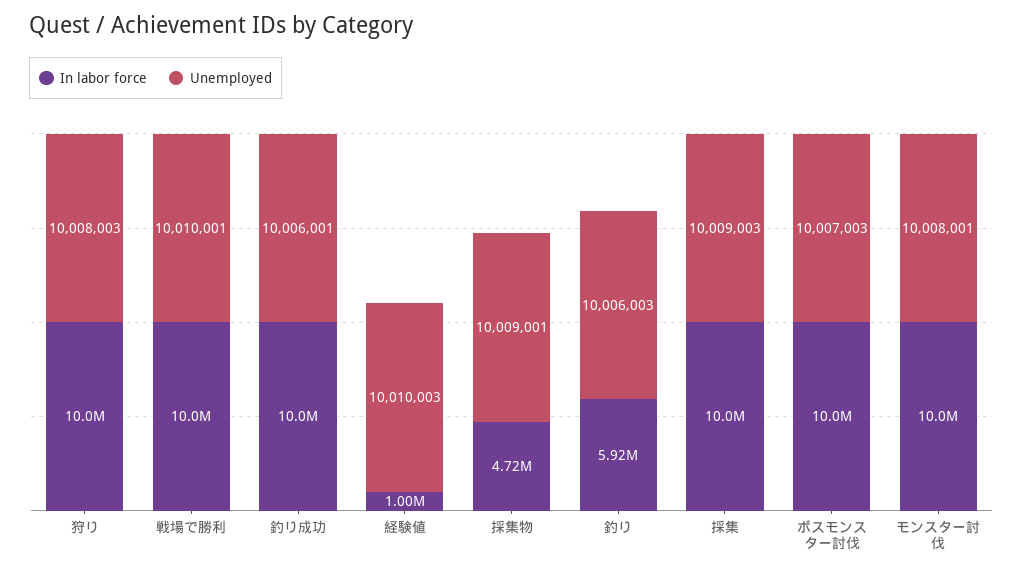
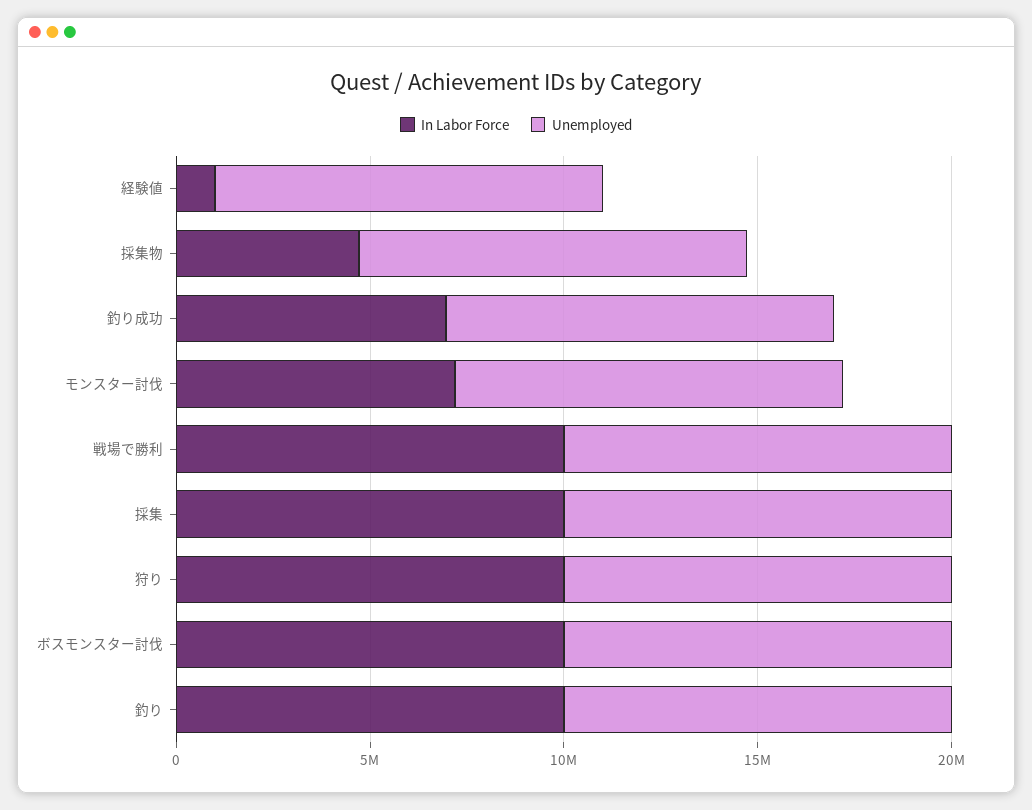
In labor force, 釣り成功: 10000000 -> 7000000
In labor force, 釣り: 5920000 -> 10000000
In labor force, モンスター討伐: 10000000 -> 7000000

